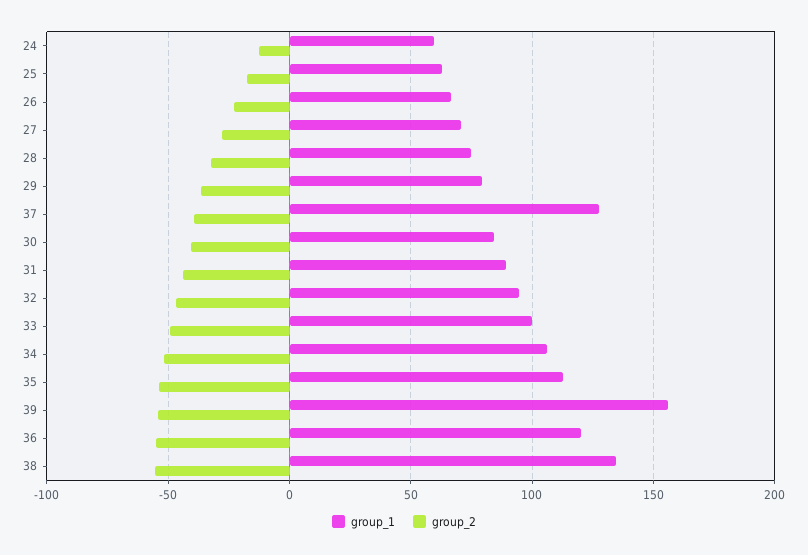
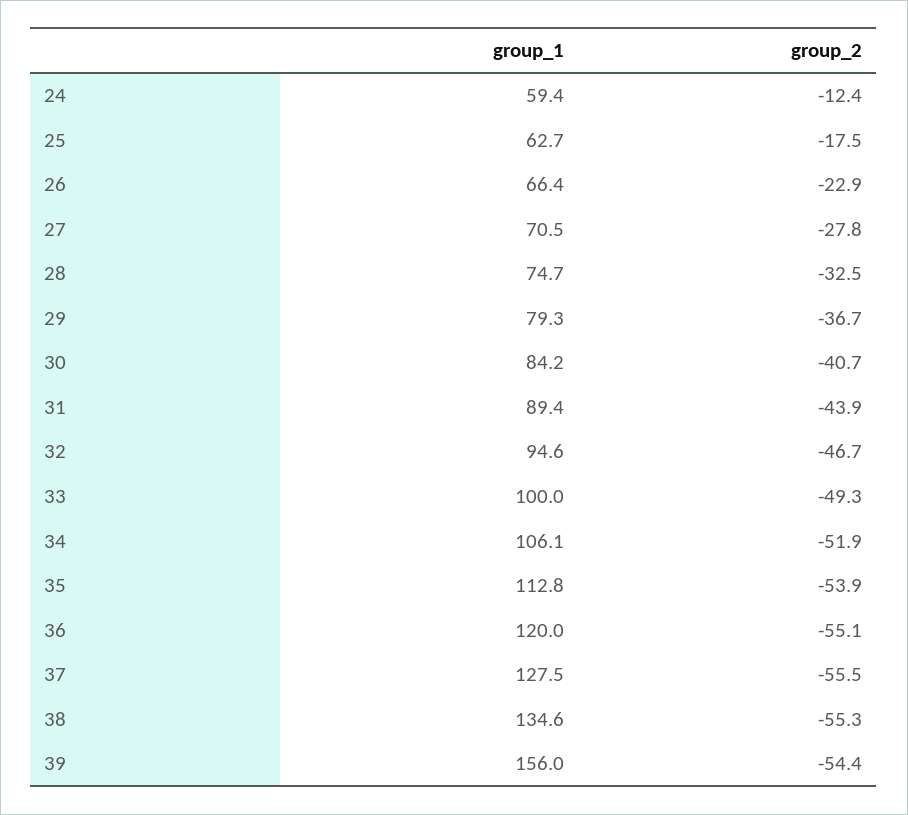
group_2, 37: -40 -> -55.5

